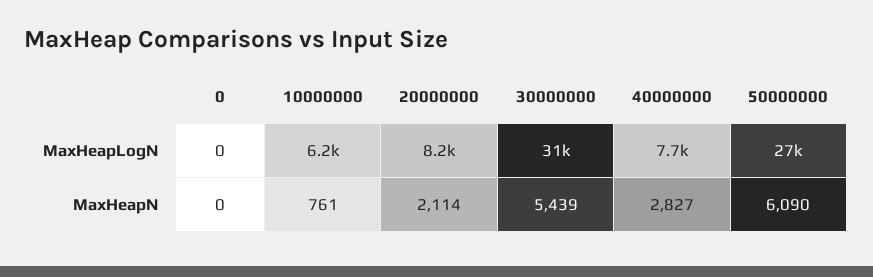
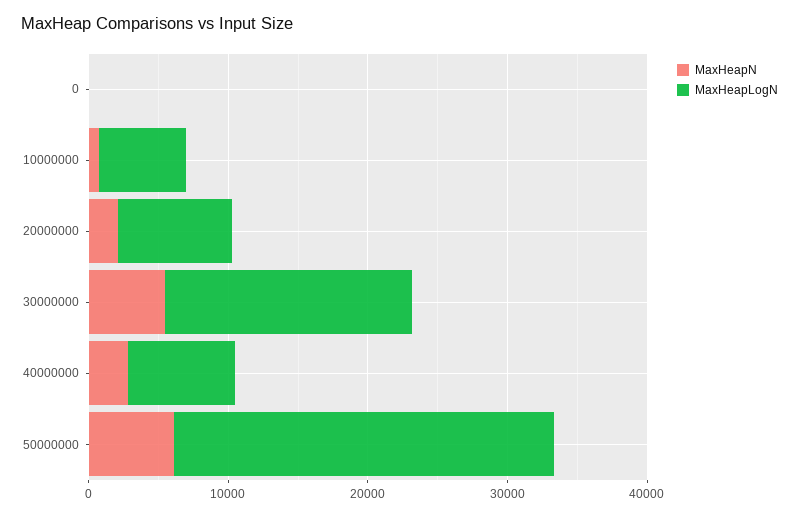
MaxHeapLogN, 30000000: 31000 -> 18000

